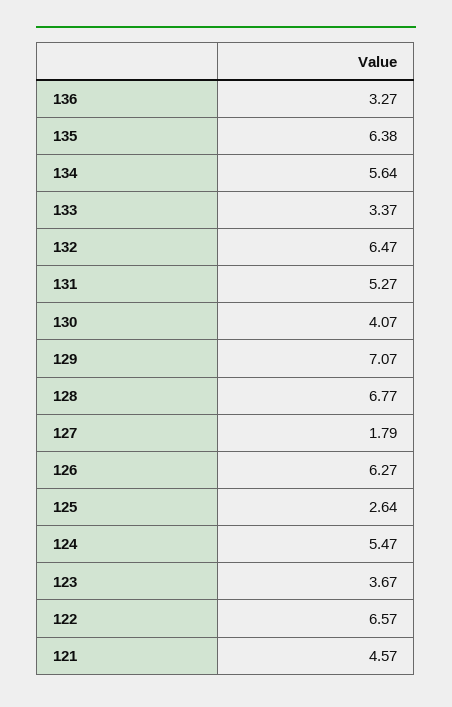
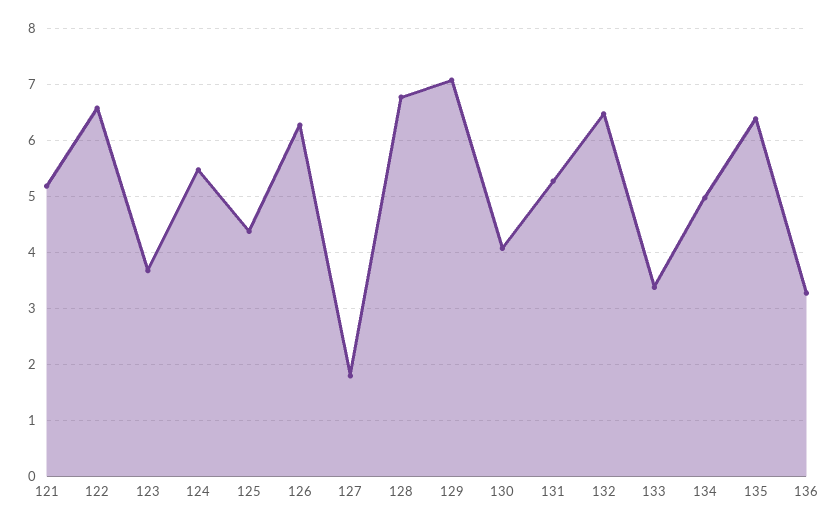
134: 5.64 -> 5
125: 2.64 -> 4.4
121: 4.57 -> 5.2

